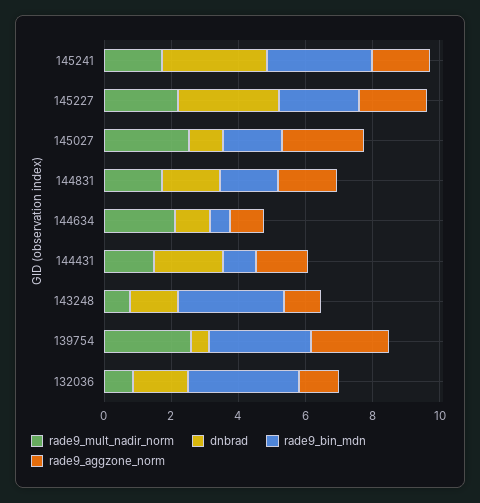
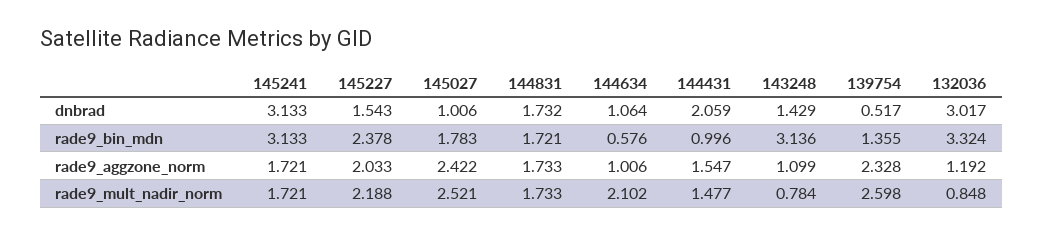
dnbrad, 145227: 3 -> 1.543
rade9_bin_mdn, 139754: 3 -> 1.355
dnbrad, 132036: 1.5 -> 3.017

